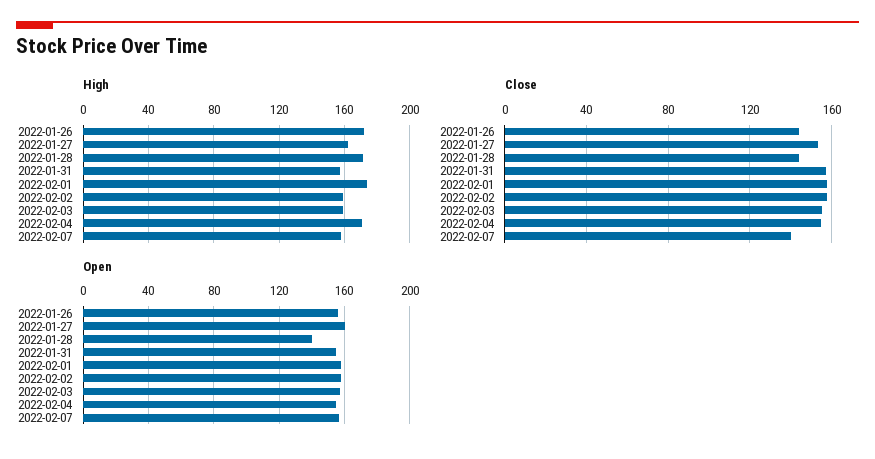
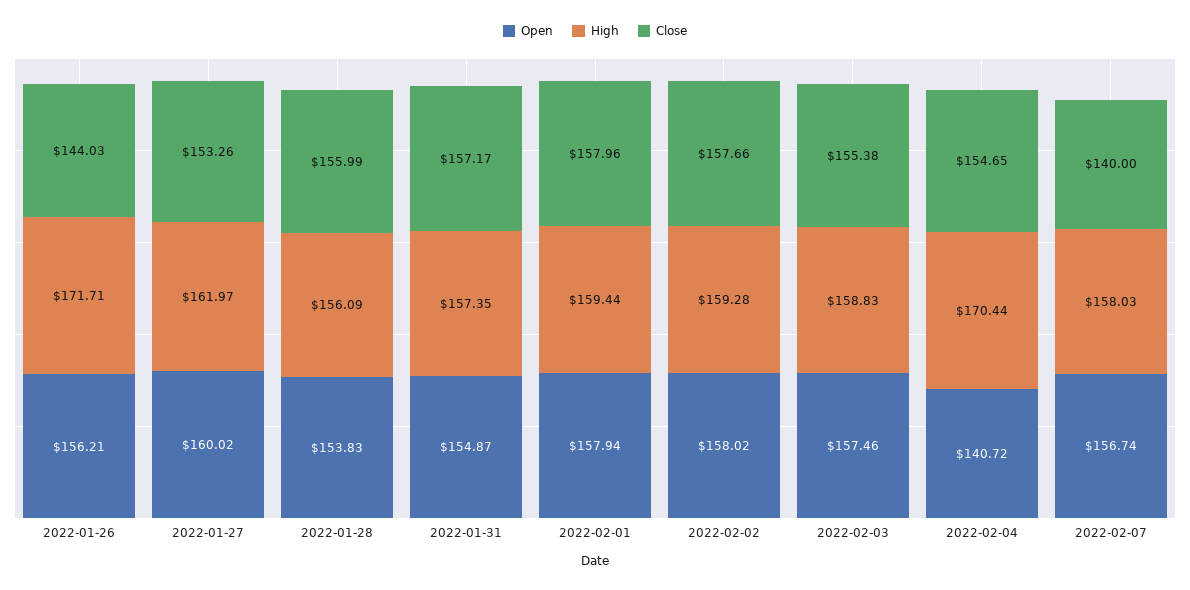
High, 2022-01-28: 170 -> 156.09
High, 2022-02-01: 175 -> 159.44
Close, 2022-01-28: 145 -> 155.99
Open, 2022-01-28: 140 -> 153.83
Open, 2022-02-04: 155 -> 140.72

